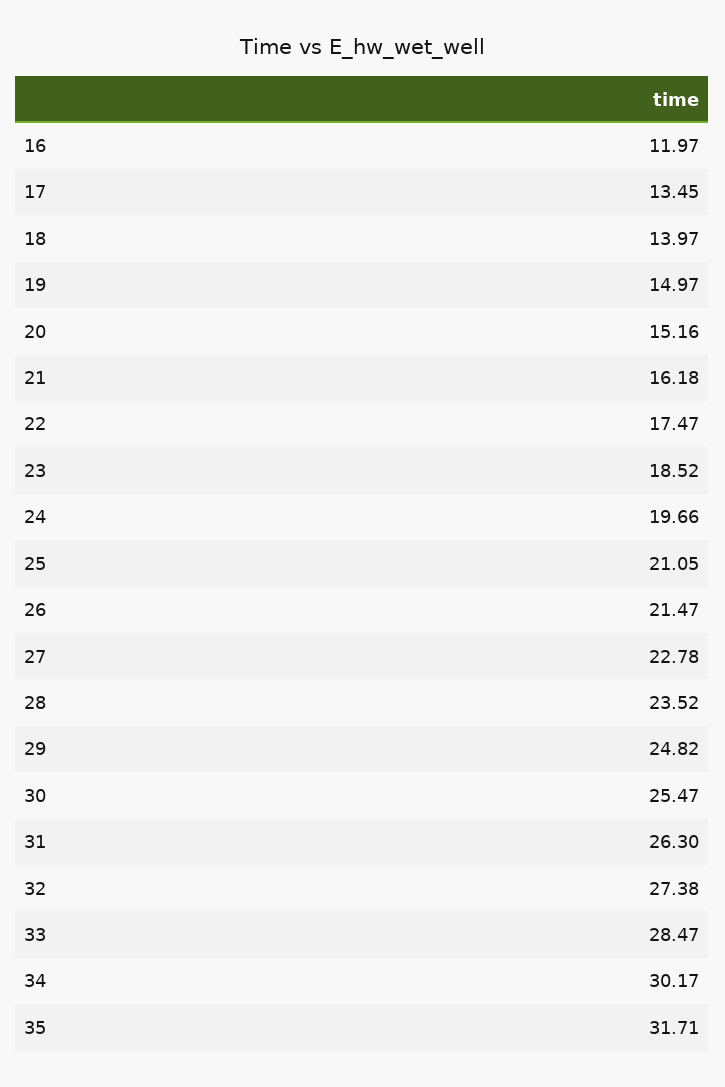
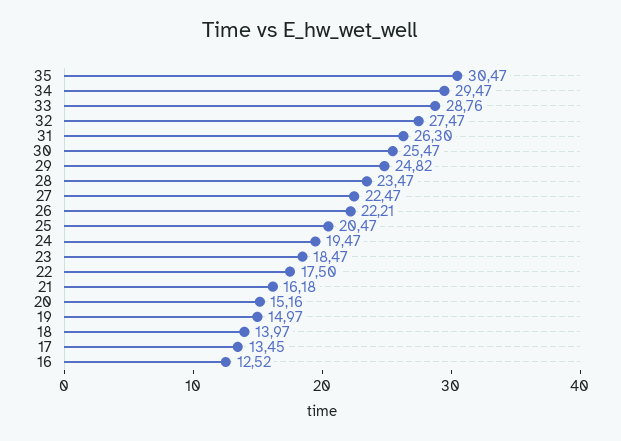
16: 11.97 -> 12.52
22: 17.47 -> 17.5
23: 18.52 -> 18.47
24: 19.66 -> 19.47
25: 21.05 -> 20.47
26: 21.47 -> 22.21
27: 22.78 -> 22.47
28: 23.52 -> 23.47
32: 27.38 -> 27.47
33: 28.47 -> 28.76
34: 30.17 -> 29.47
35: 31.71 -> 30.47

